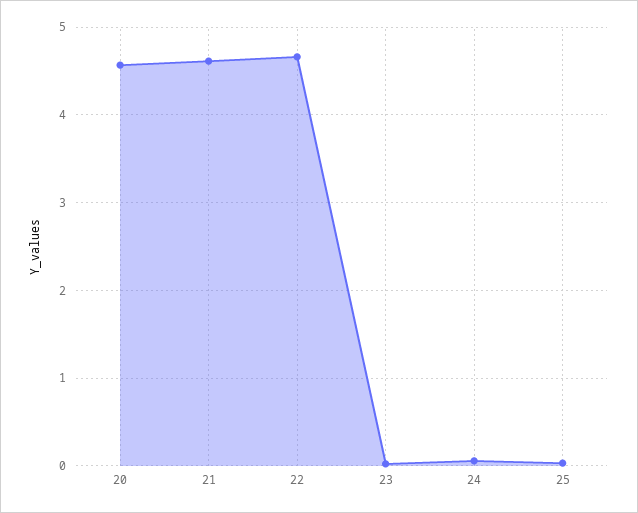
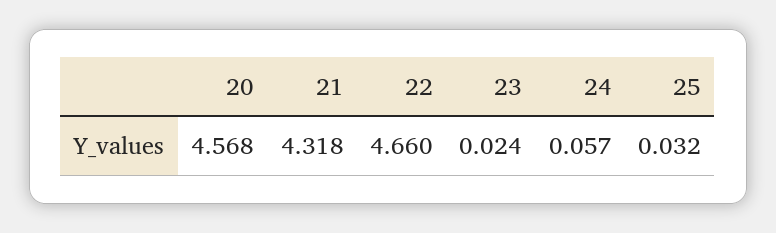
21: 4.6 -> 4.318

